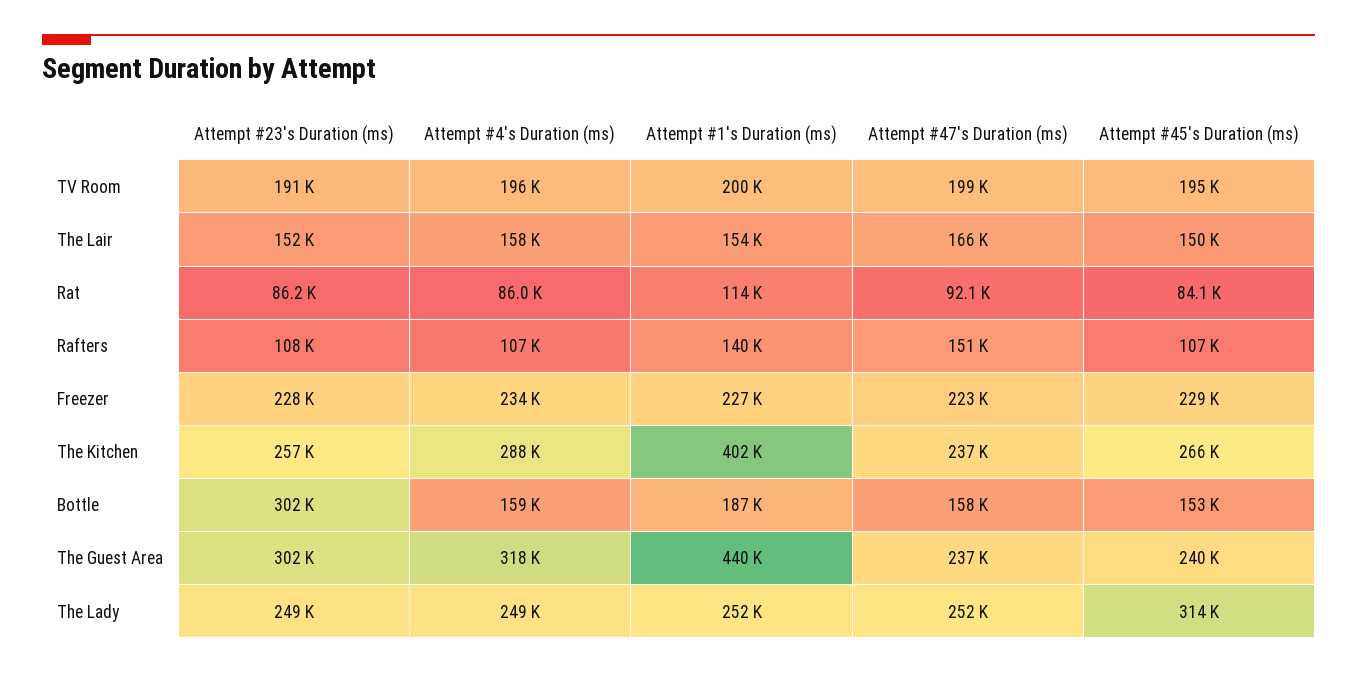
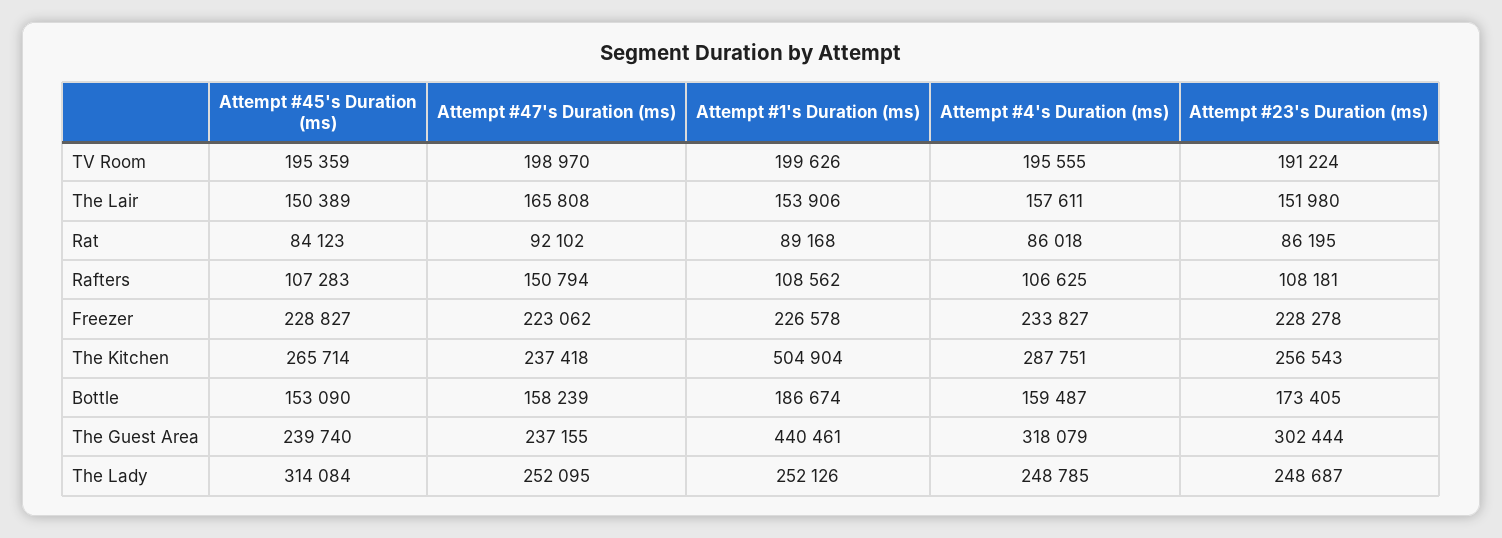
Attempt #1's Duration (ms), Rat: 114000 -> 89168
Attempt #1's Duration (ms), Rafters: 140000 -> 108562
Attempt #1's Duration (ms), The Kitchen: 402000 -> 504904
Attempt #23's Duration (ms), Bottle: 302000 -> 173405

